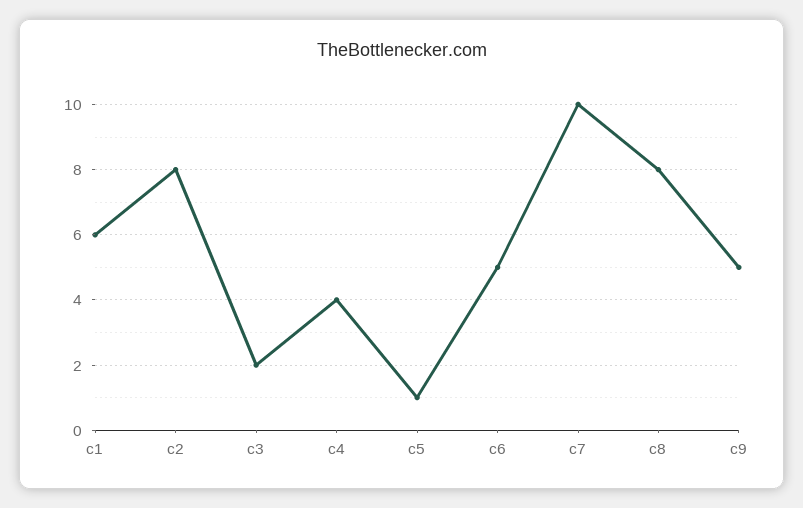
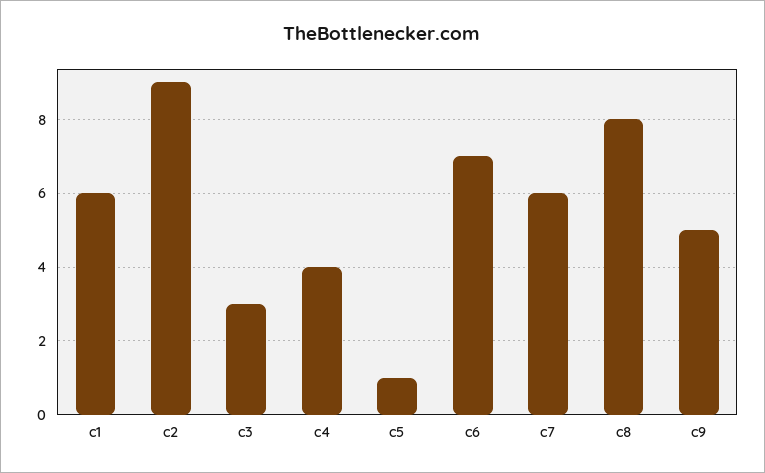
c2: 8 -> 9
c3: 2 -> 3
c6: 5 -> 7
c7: 10 -> 6

